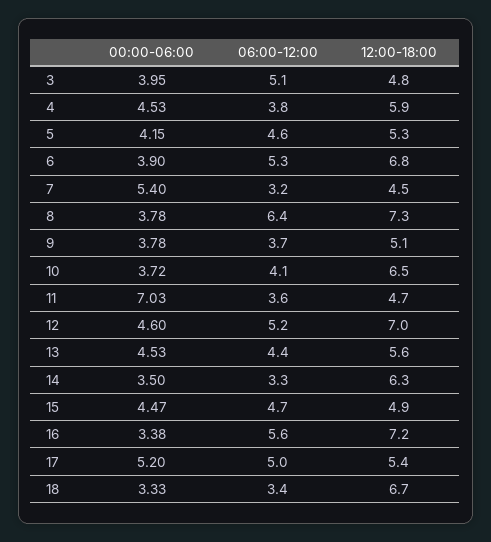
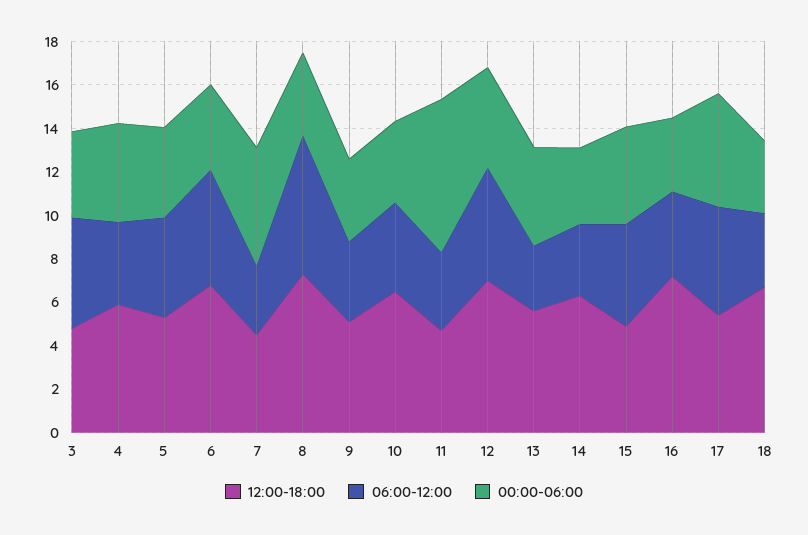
06:00-12:00, 13: 4.4 -> 3
06:00-12:00, 16: 5.6 -> 4

